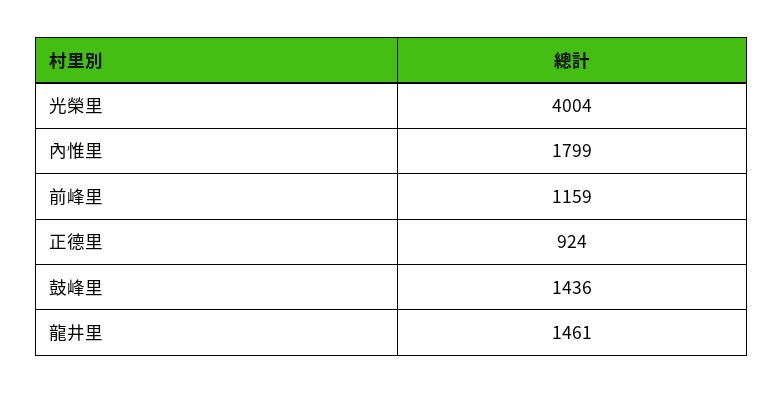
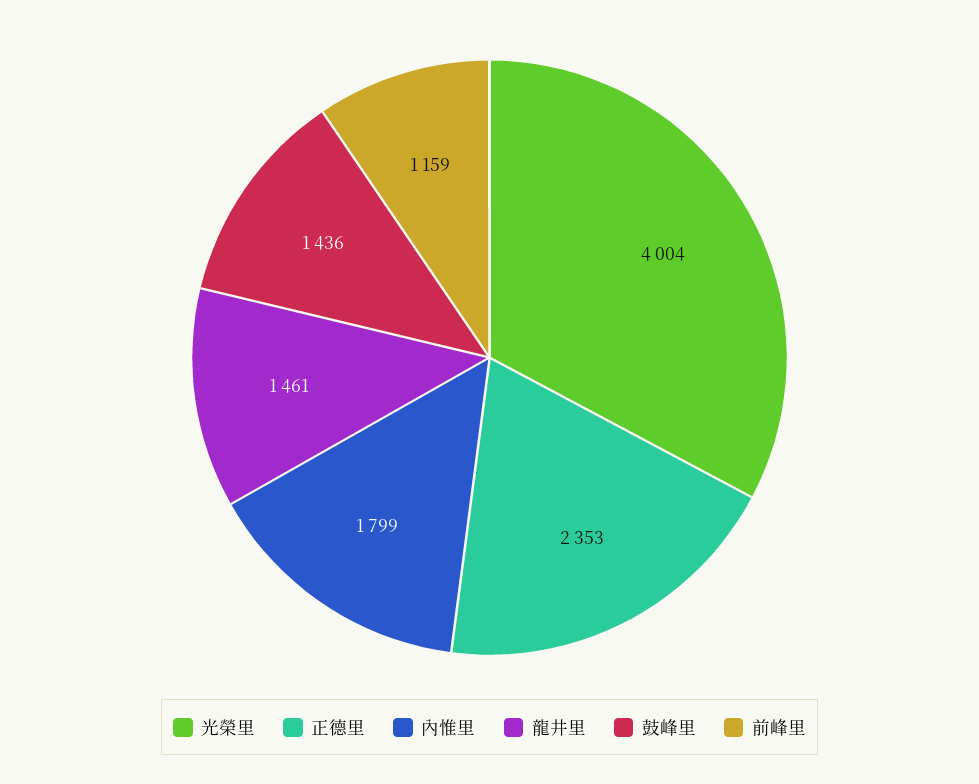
正德里: 924 -> 2353

